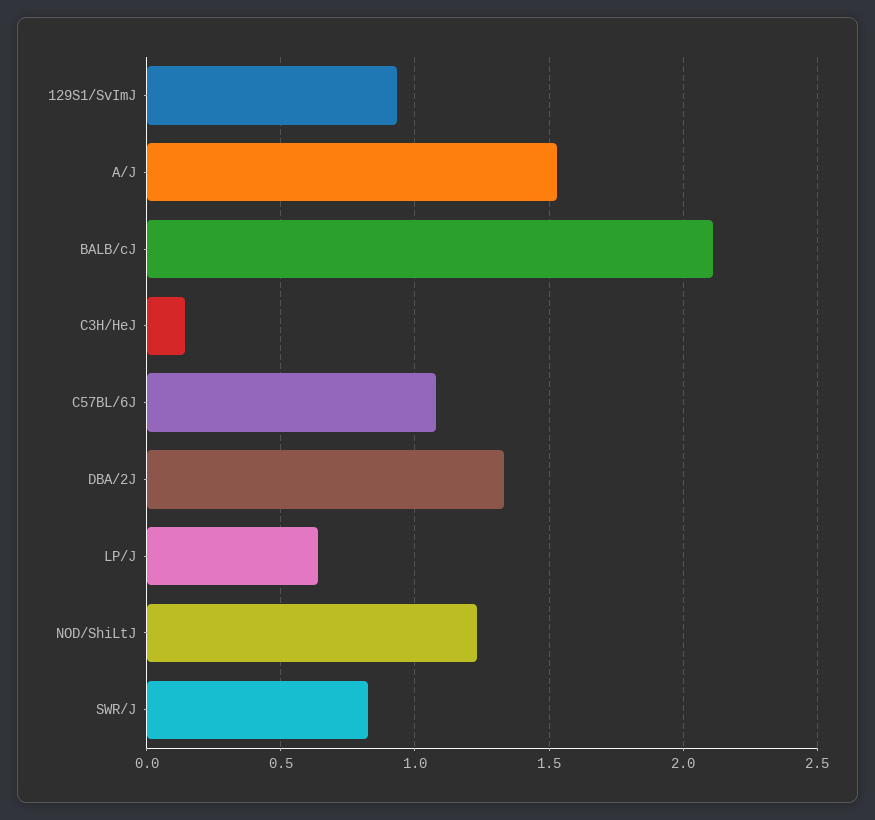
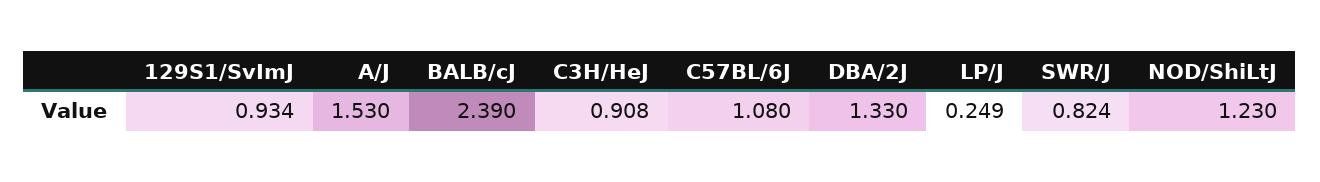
BALB/cJ: 2.1 -> 2.39
C3H/HeJ: 0.15 -> 0.908
LP/J: 0.65 -> 0.249

